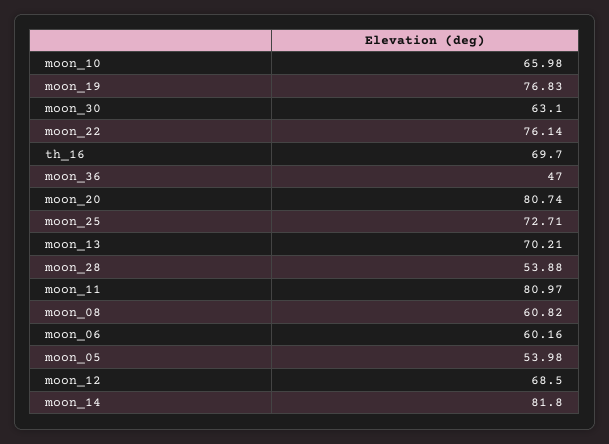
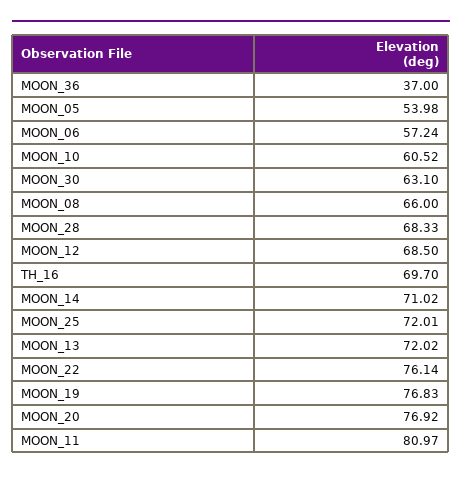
moon_10: 65.98 -> 60.52
moon_36: 47 -> 37
moon_20: 80.74 -> 76.92
moon_25: 72.71 -> 72.01
moon_13: 70.21 -> 72.02
moon_28: 53.88 -> 68.33
moon_08: 60.82 -> 66
moon_06: 60.16 -> 57.24
moon_14: 81.8 -> 71.02

